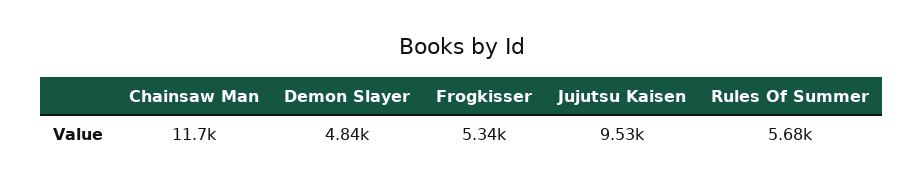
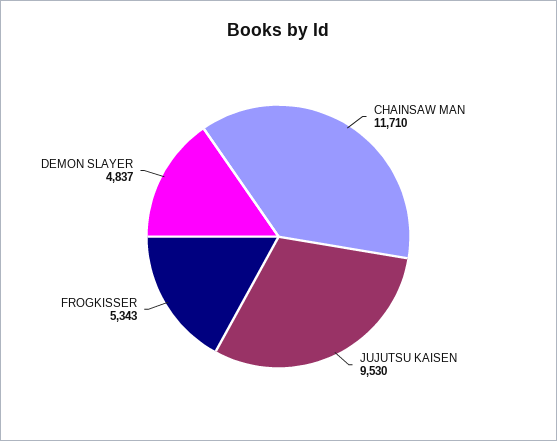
Rules Of Summer: 5680 -> none

